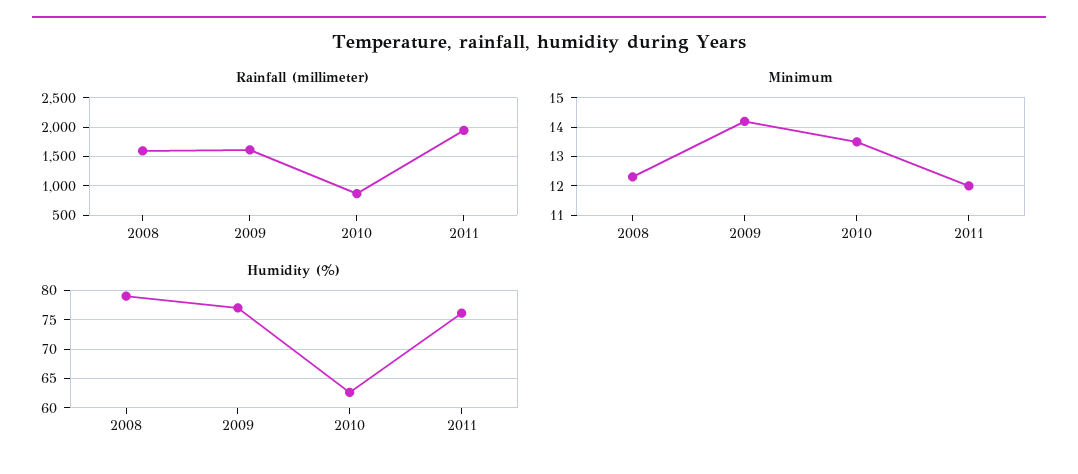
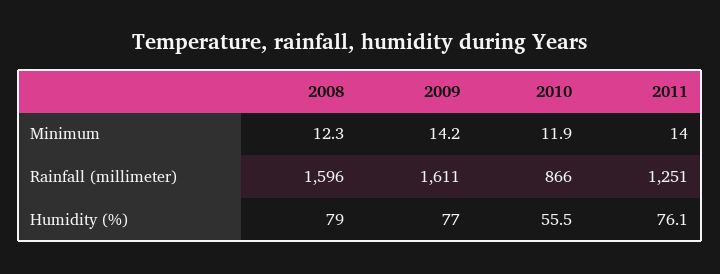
Rainfall (millimeter), 2011: 2000 -> 1251
Minimum, 2010: 13.5 -> 11.9
Minimum, 2011: 12 -> 14
Humidity (%), 2010: 62.5 -> 55.5

